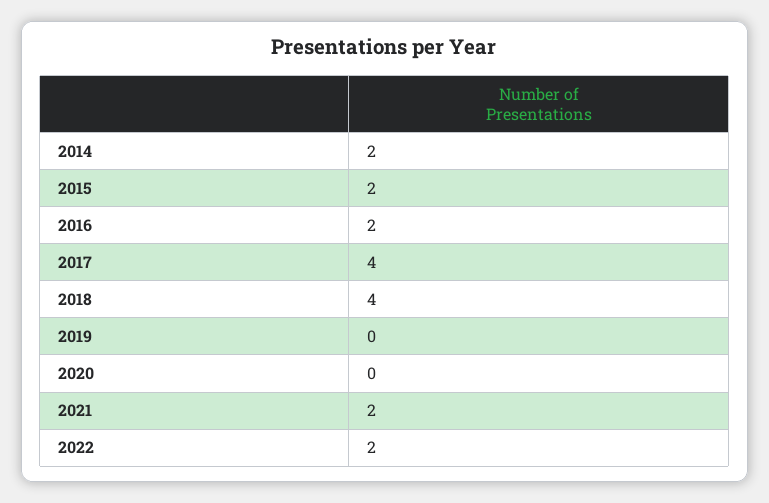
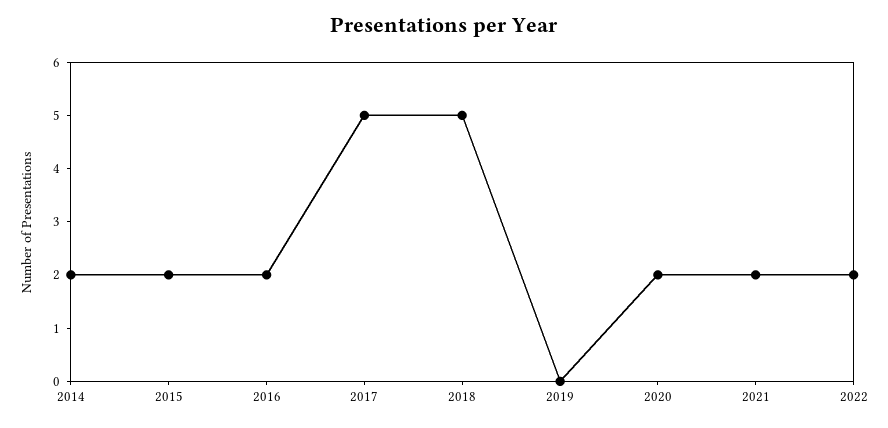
2017: 4 -> 5
2018: 4 -> 5
2020: 0 -> 2

